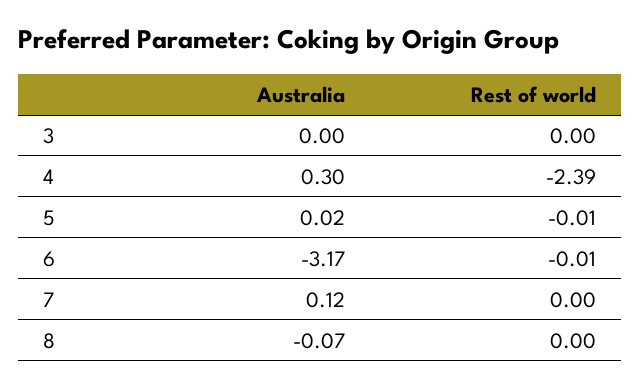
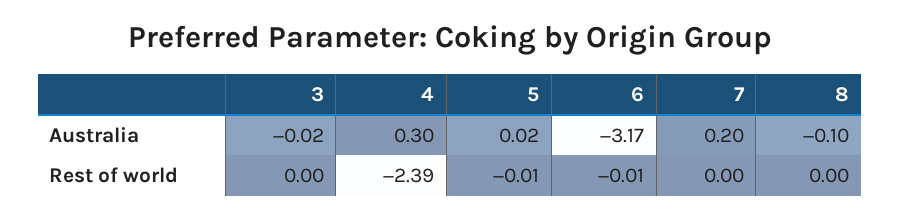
Australia, 3: 0 -> -0.02
Australia, 7: 0.12 -> 0.2
Australia, 8: -0.07 -> -0.1

